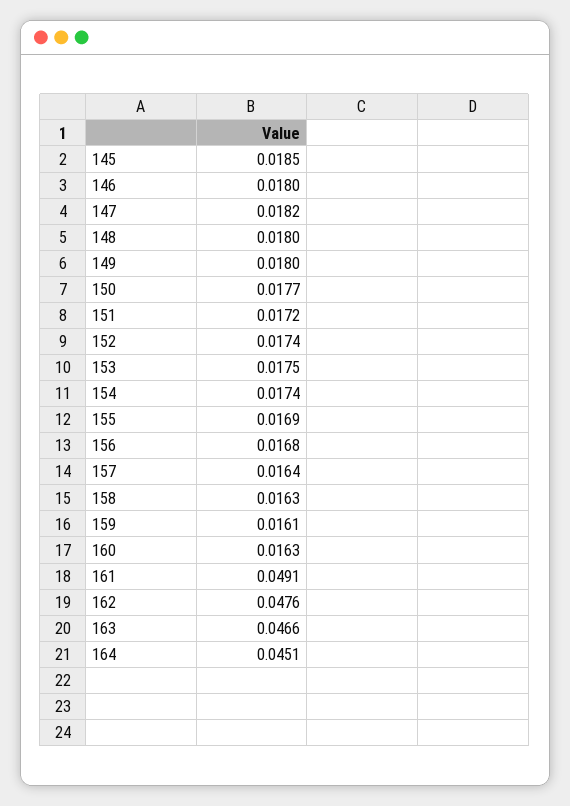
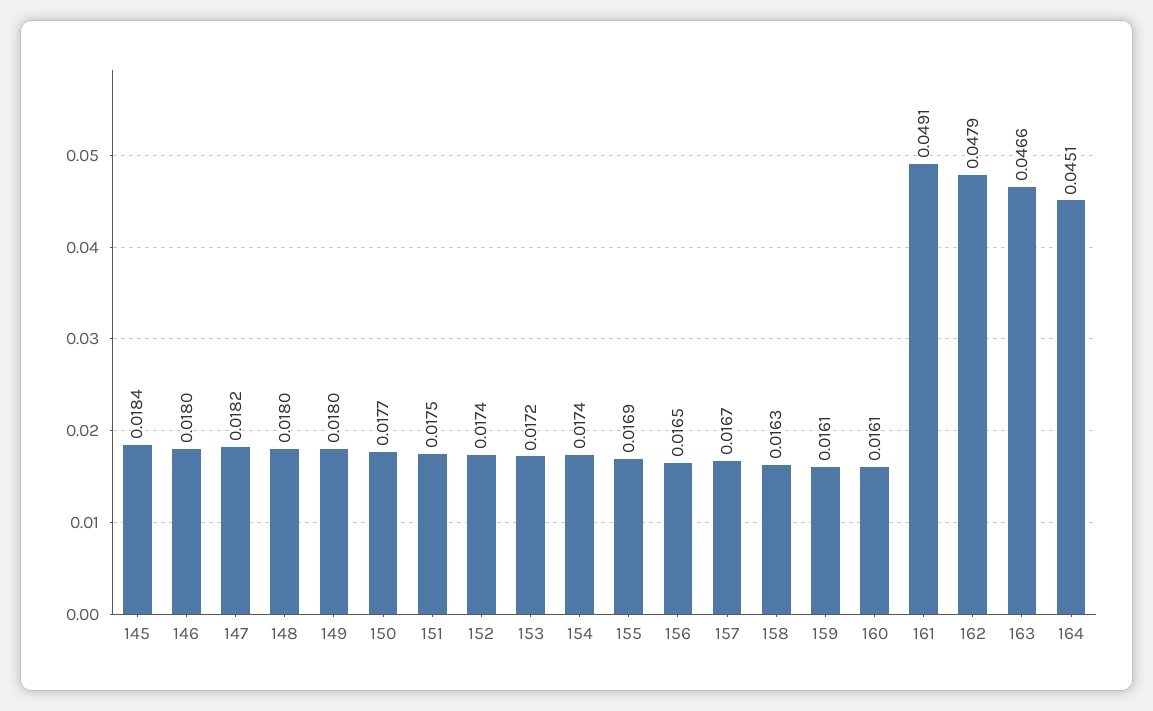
145: 0.0185 -> 0.0184
151: 0.0172 -> 0.0175
153: 0.0175 -> 0.0172
156: 0.0168 -> 0.0165
157: 0.0164 -> 0.0167
160: 0.0163 -> 0.0161
162: 0.0476 -> 0.0479

